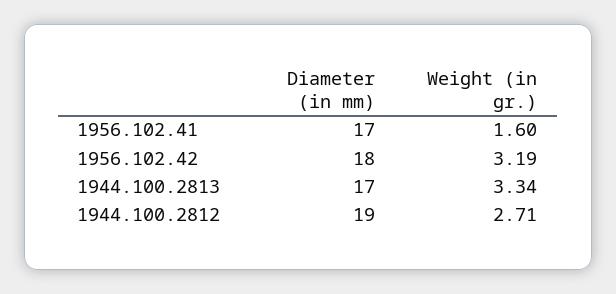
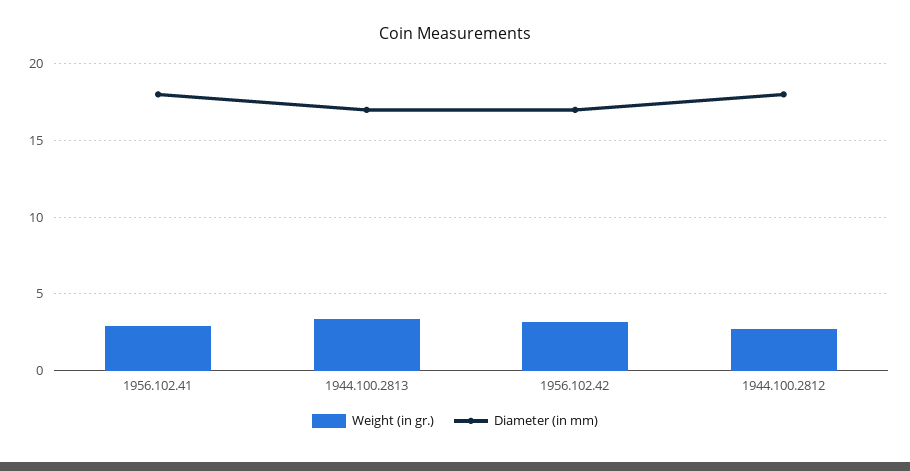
Diameter (in mm), 1956.102.41: 17 -> 18
Weight (in gr.), 1956.102.41: 1.6 -> 3
Diameter (in mm), 1956.102.42: 18 -> 17
Diameter (in mm), 1944.100.2812: 19 -> 18

